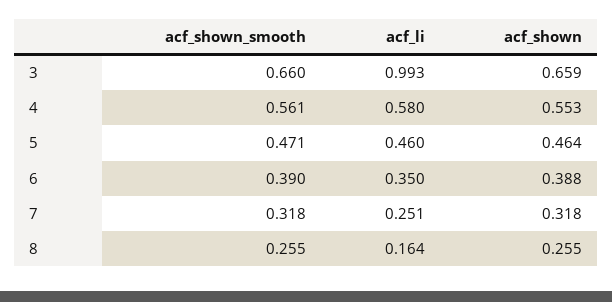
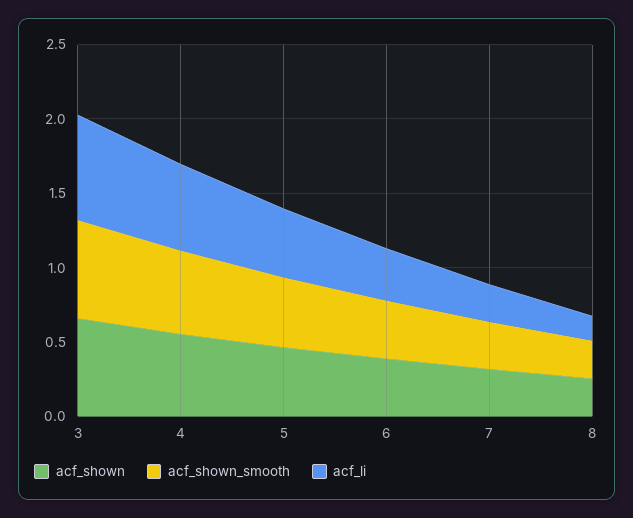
acf_li, 3: 0.993 -> 0.7

